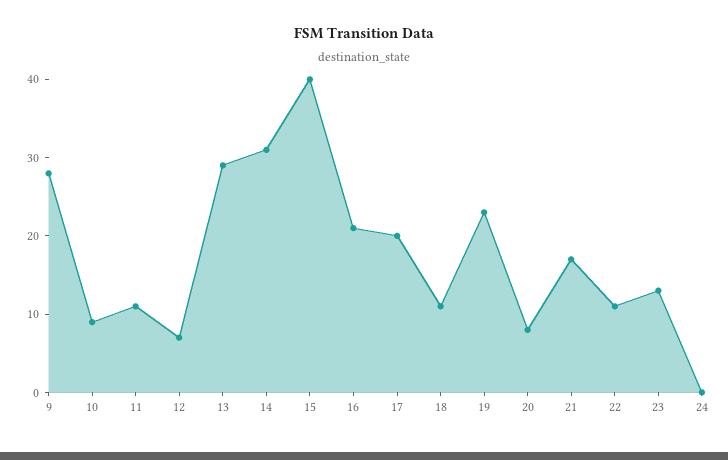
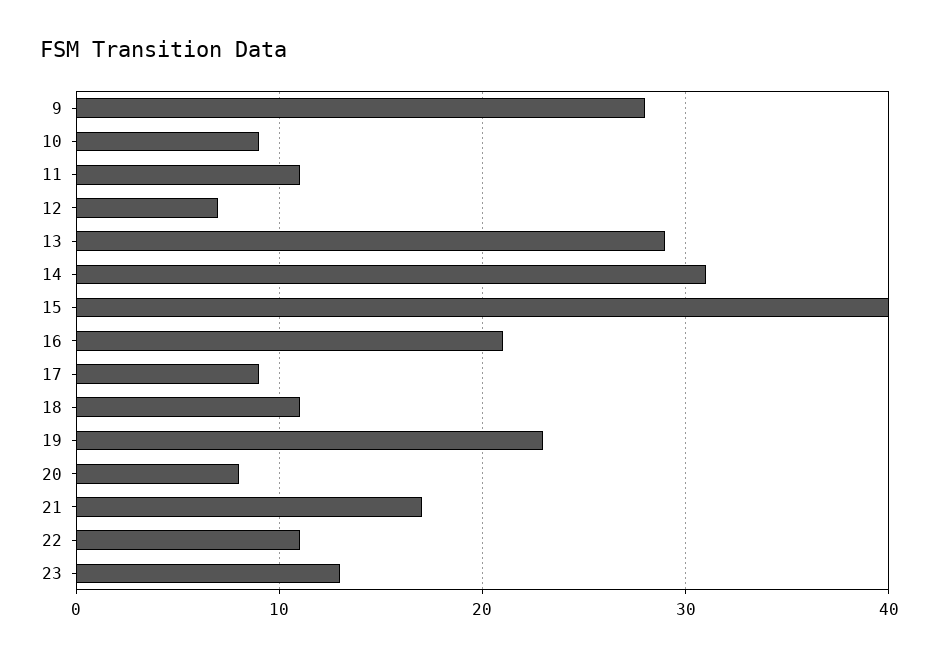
17: 20 -> 9
24: 0 -> none

